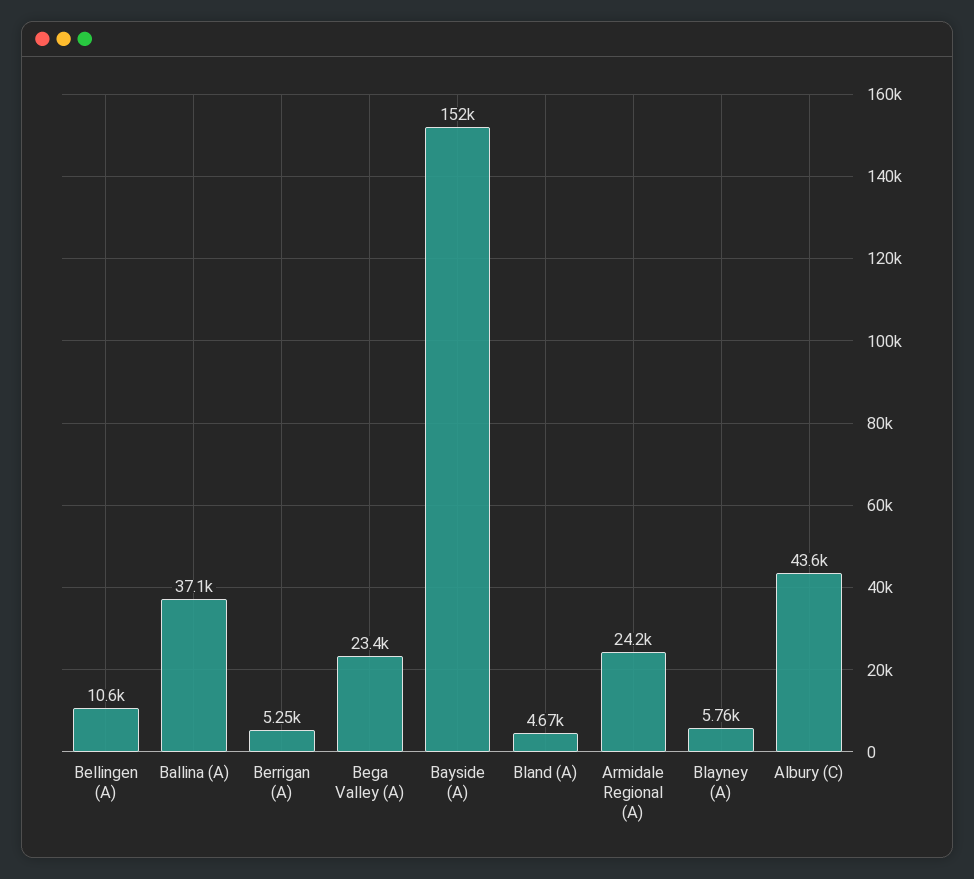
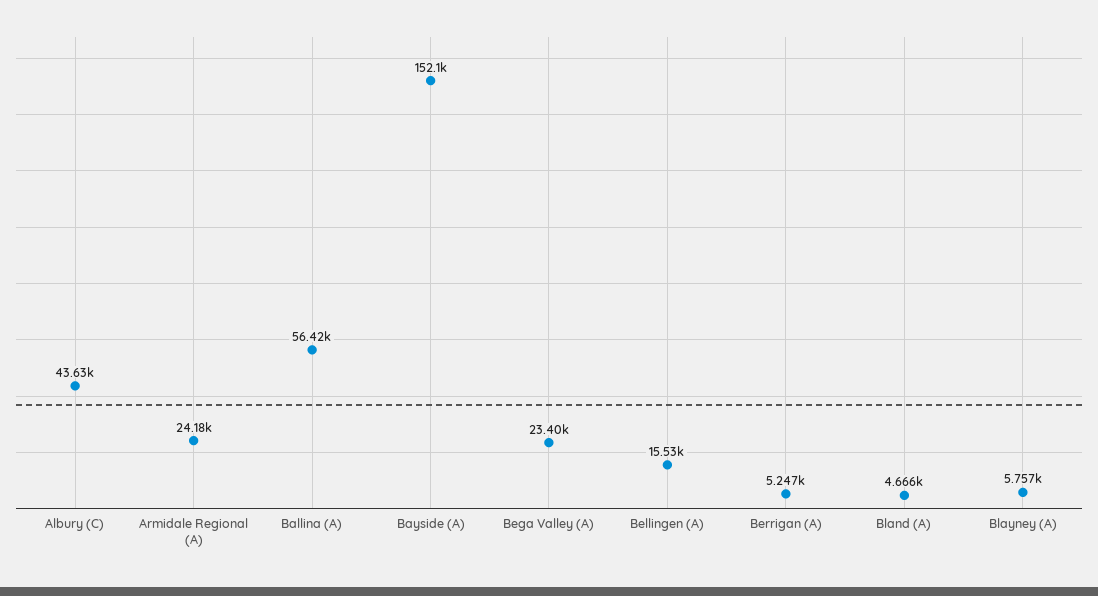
Bellingen (A): 10600 -> 15530
Ballina (A): 37100 -> 56420

